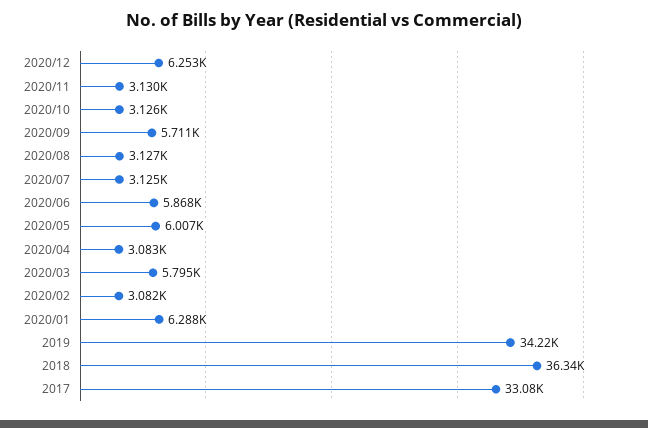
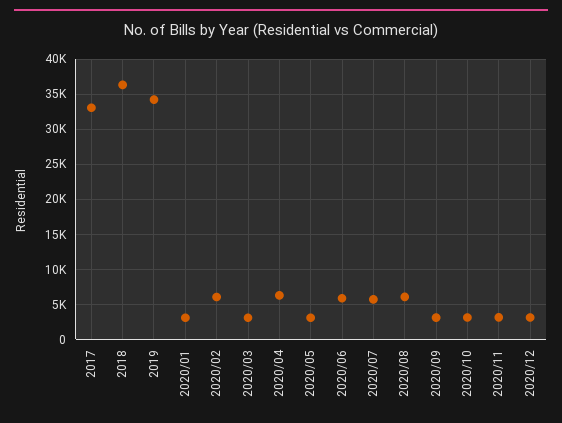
2020/12: 6253 -> 3000
2020/09: 5711 -> 3000
2020/08: 3127 -> 6000
2020/07: 3125 -> 6000
2020/05: 6007 -> 3000
2020/04: 3083 -> 6000
2020/03: 5795 -> 3000
2020/02: 3082 -> 6000
2020/01: 6288 -> 3000

